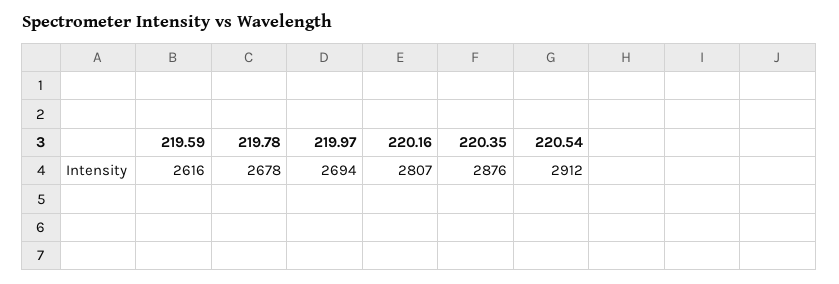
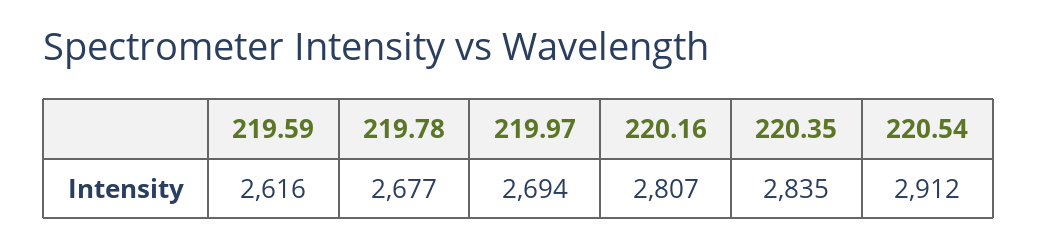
219.78: 2678 -> 2677
220.35: 2876 -> 2835

